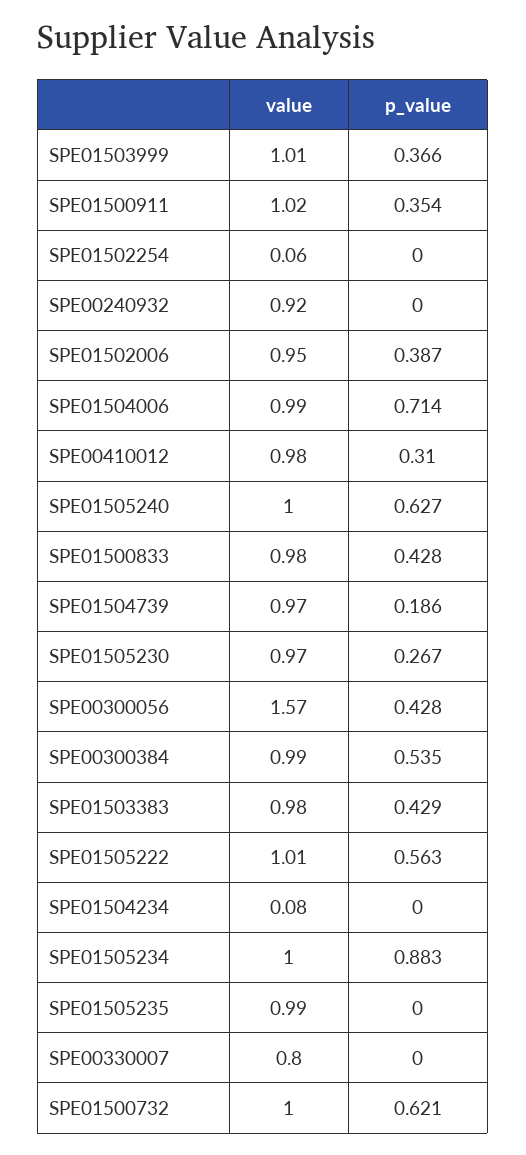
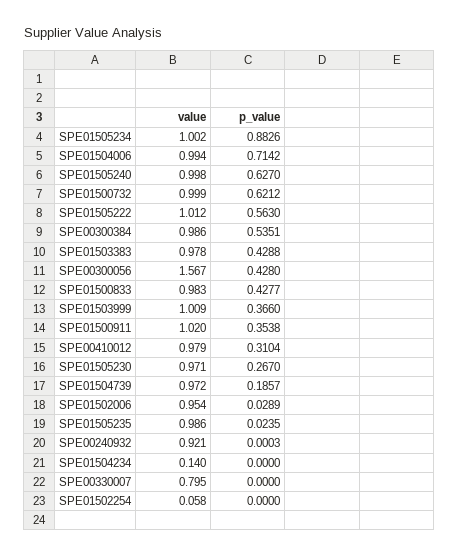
p_value, SPE01502006: 0.387 -> 0.0289
value, SPE01504234: 0.08 -> 0.14
p_value, SPE01505235: 0 -> 0.0235

